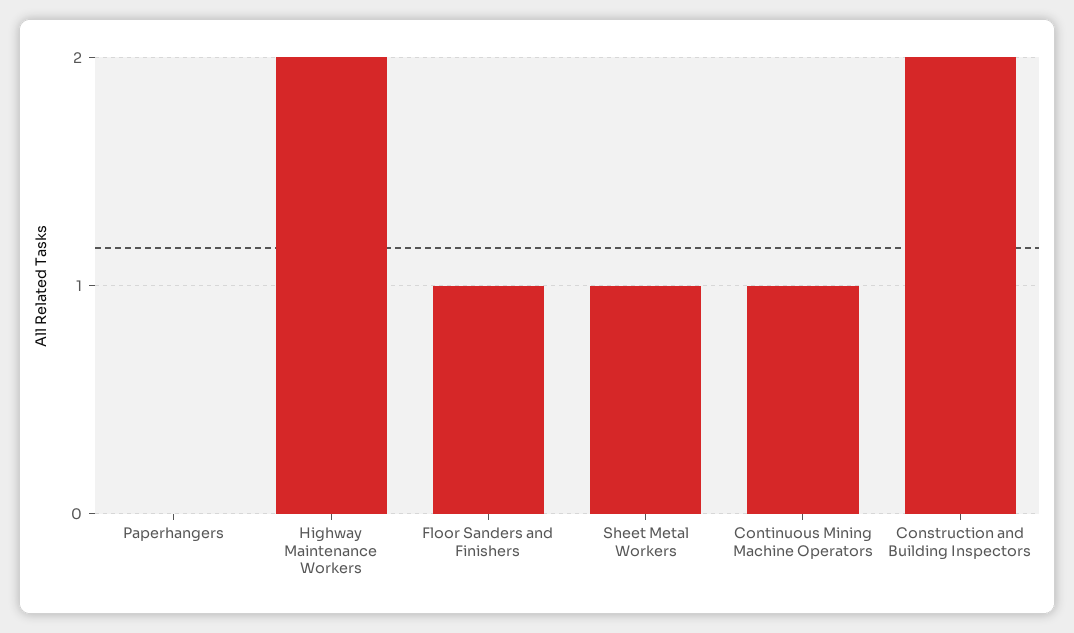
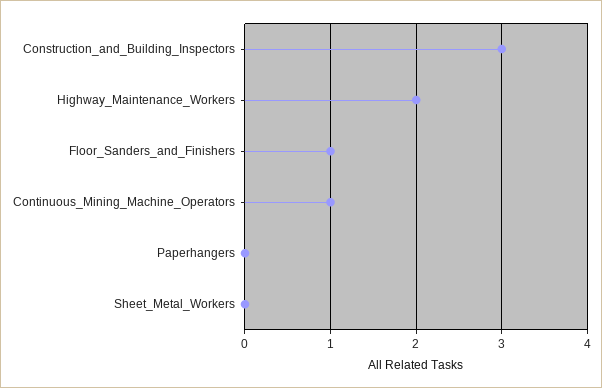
Sheet Metal Workers: 1 -> 0
Construction and Building Inspectors: 2 -> 3

